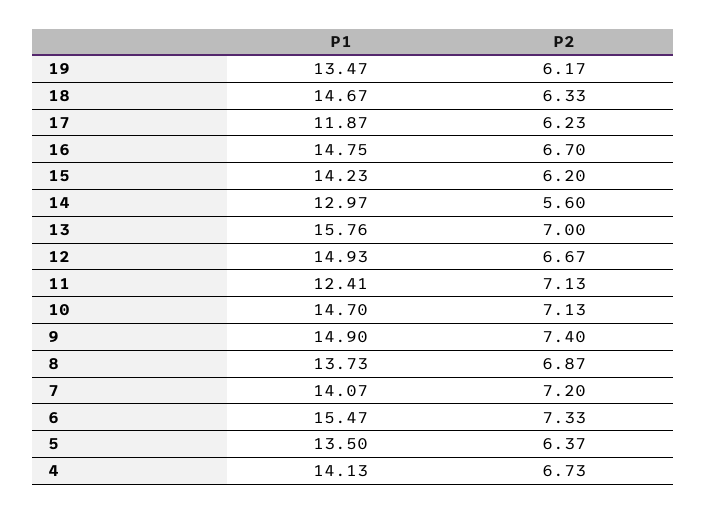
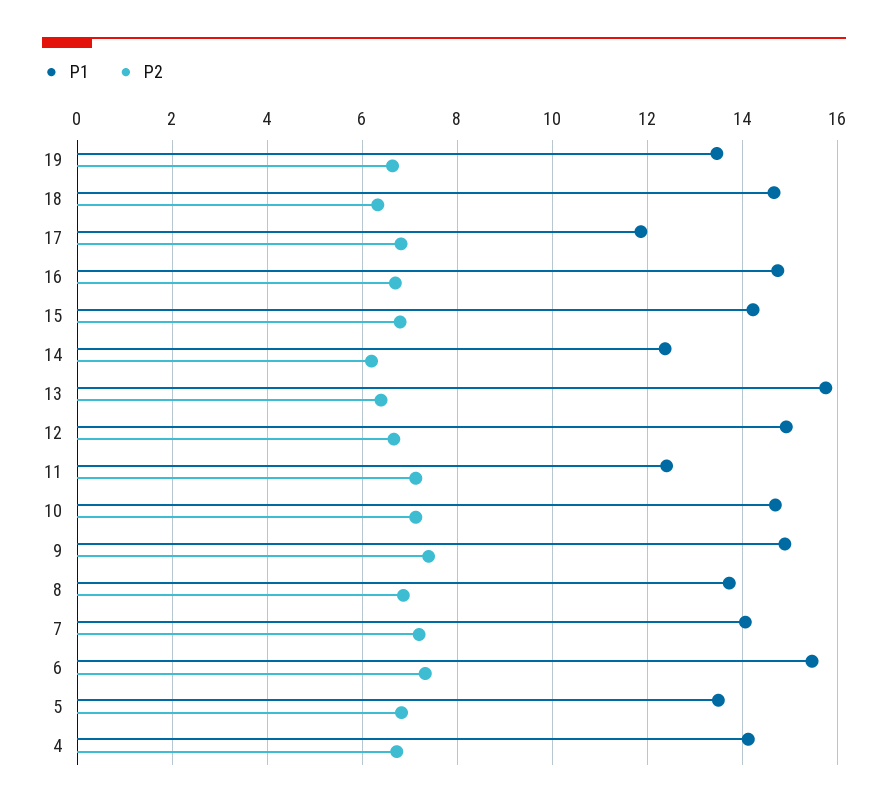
P2, 19: 6.17 -> 6.6
P2, 17: 6.23 -> 6.8
P2, 15: 6.2 -> 6.8
P1, 14: 12.97 -> 12.4
P2, 14: 5.6 -> 6.2
P2, 13: 7 -> 6.4
P2, 5: 6.37 -> 6.8

